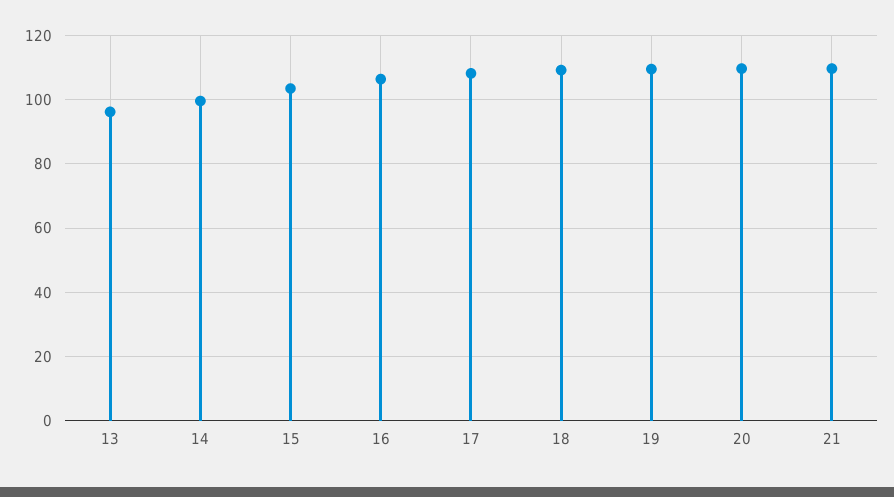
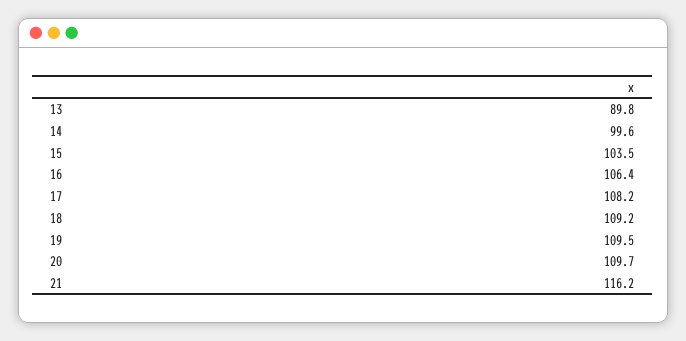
13: 96 -> 89.8
21: 110 -> 116.2

